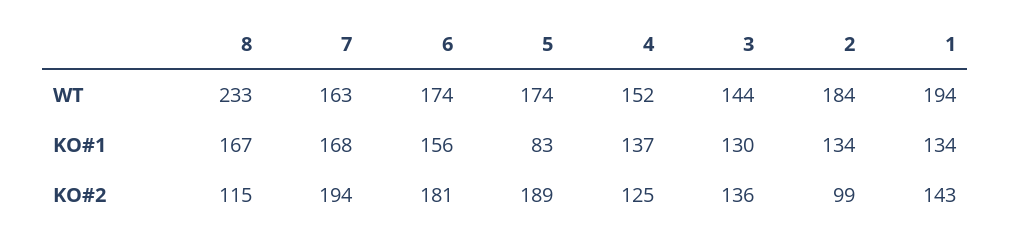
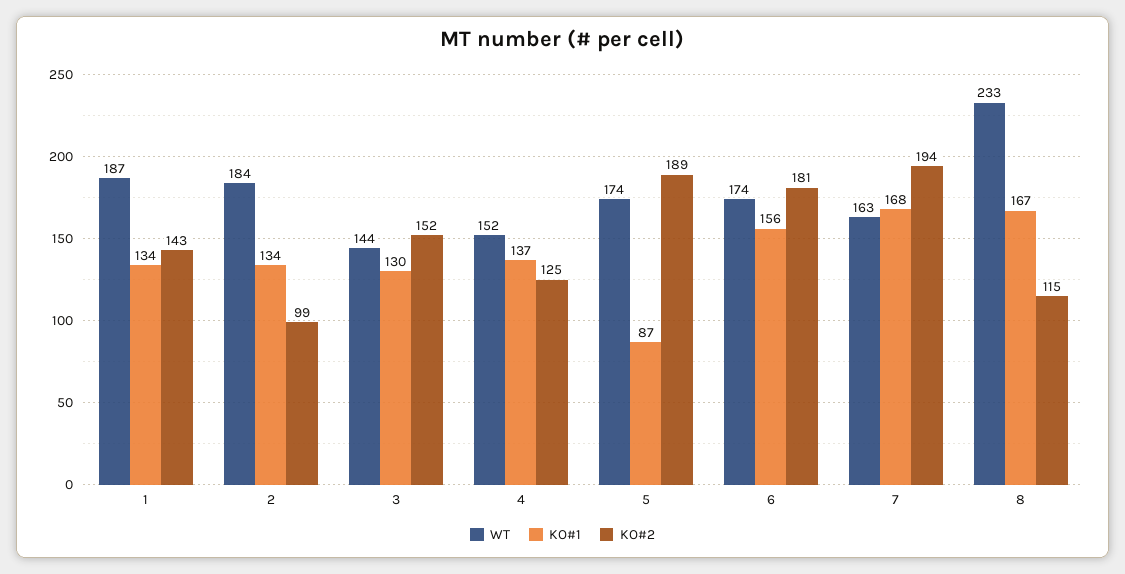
WT, 1: 194 -> 187
KO#1, 5: 83 -> 87
KO#2, 3: 136 -> 152

